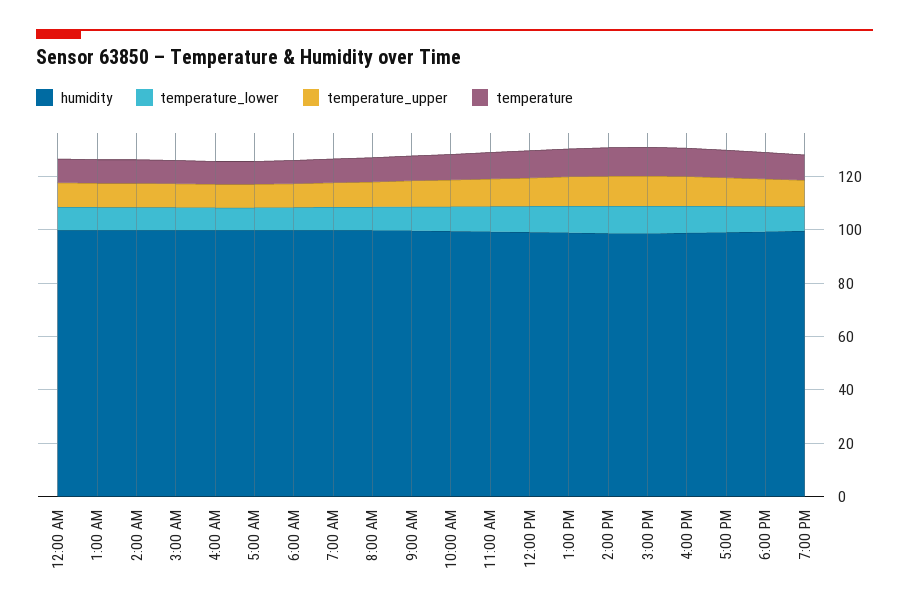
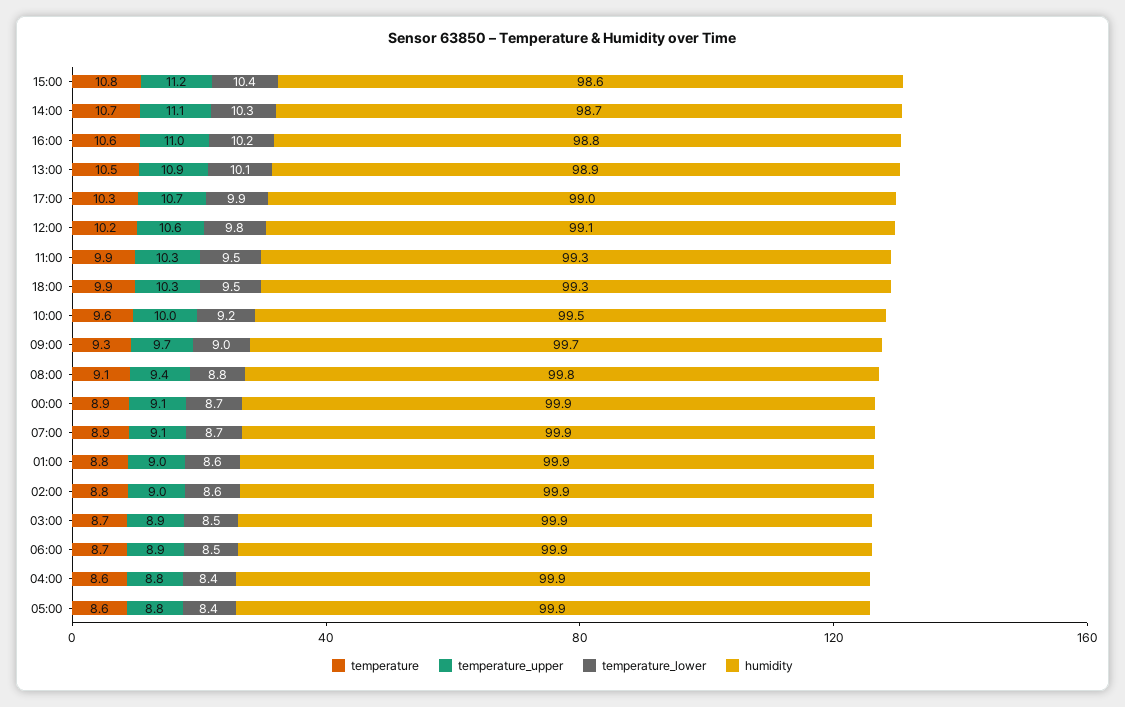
humidity, 7:00 PM: 100 -> none
temperature_lower, 7:00 PM: 10 -> none
temperature_upper, 7:00 PM: 10 -> none
temperature, 7:00 PM: 10 -> none

